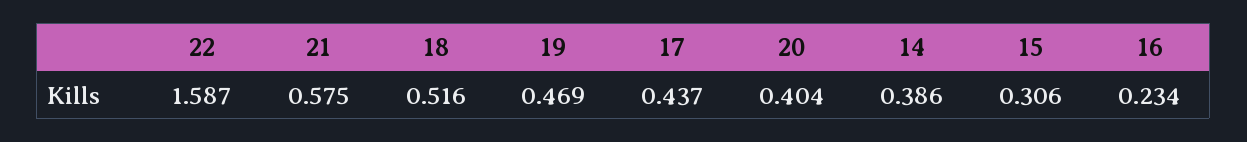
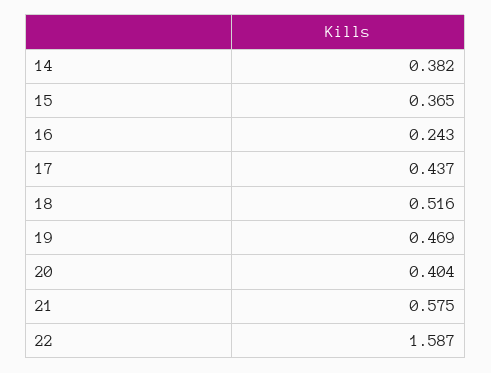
14: 0.386 -> 0.382
15: 0.306 -> 0.365
16: 0.234 -> 0.243

